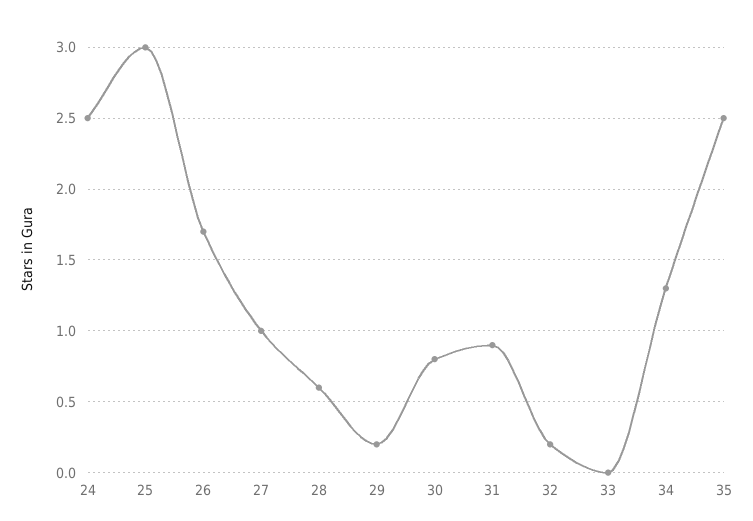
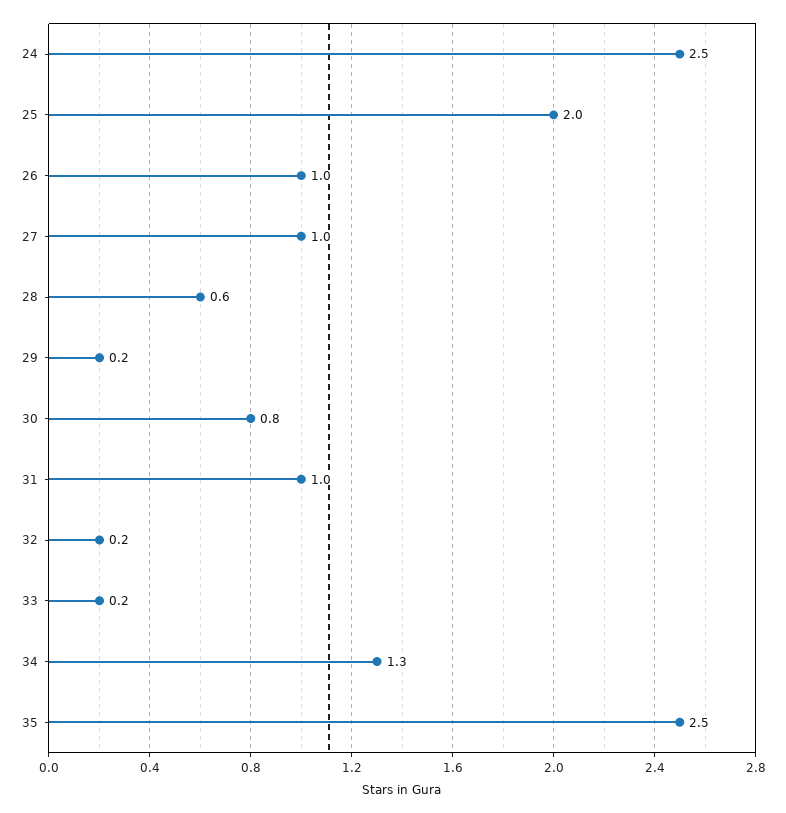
25: 3 -> 2
26: 1.7 -> 1
31: 0.9 -> 1
33: 0 -> 0.2

